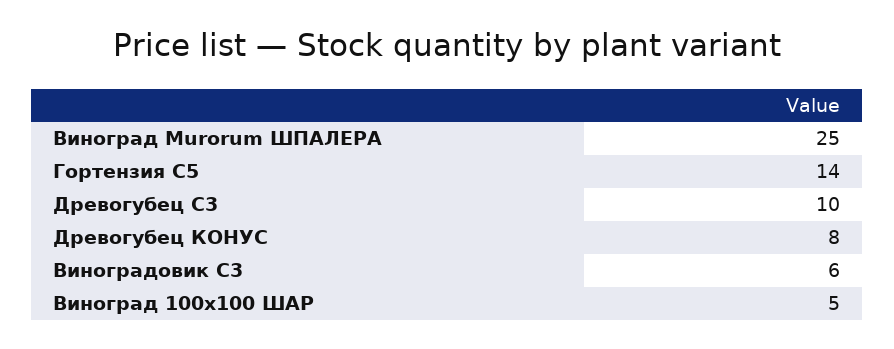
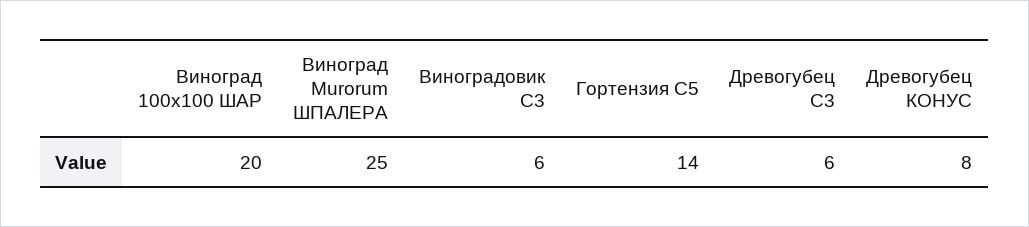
Древогубец С3: 10 -> 6
Виноград 100х100 ШАР: 5 -> 20

